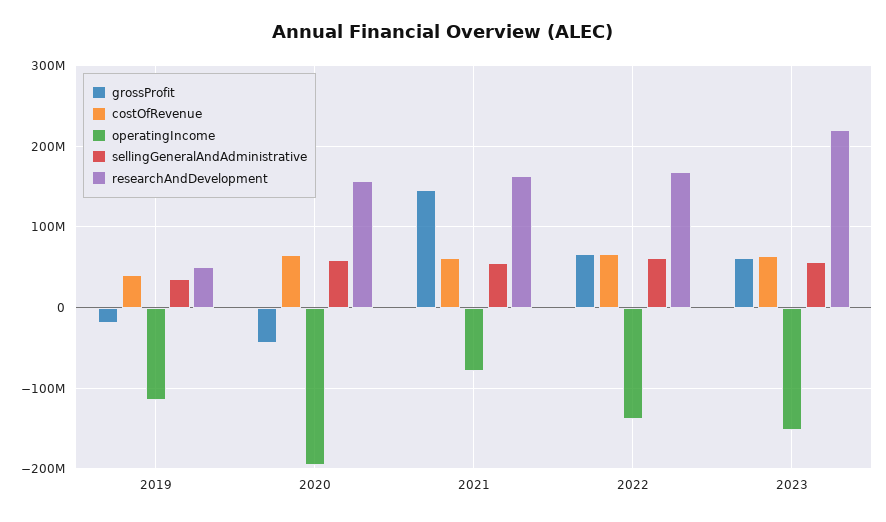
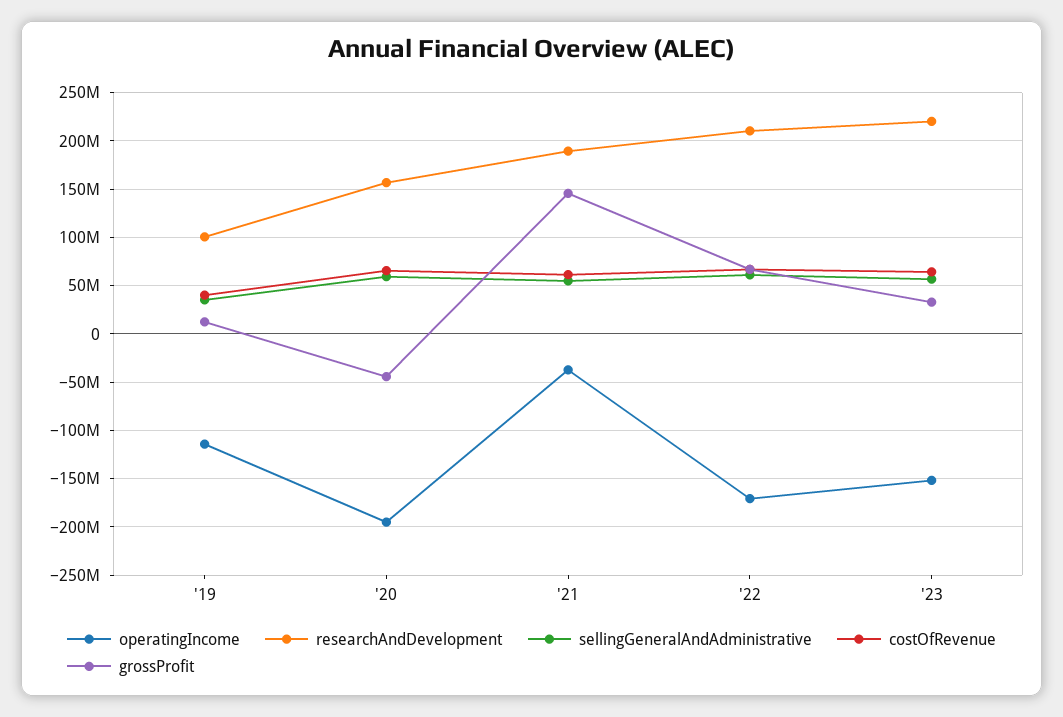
grossProfit, 2019: -20000000 -> 10000000
researchAndDevelopment, 2019: 50000000 -> 100000000
operatingIncome, 2021: -80000000 -> -40000000
researchAndDevelopment, 2021: 160000000 -> 190000000
operatingIncome, 2022: -140000000 -> -170000000
researchAndDevelopment, 2022: 170000000 -> 210000000
grossProfit, 2023: 60000000 -> 30000000

